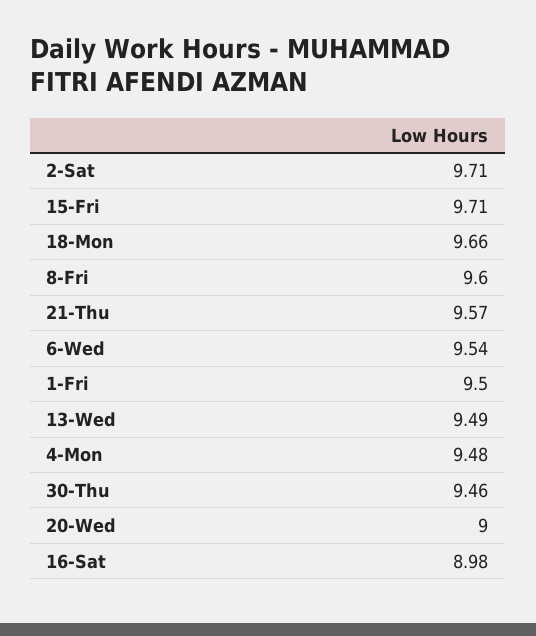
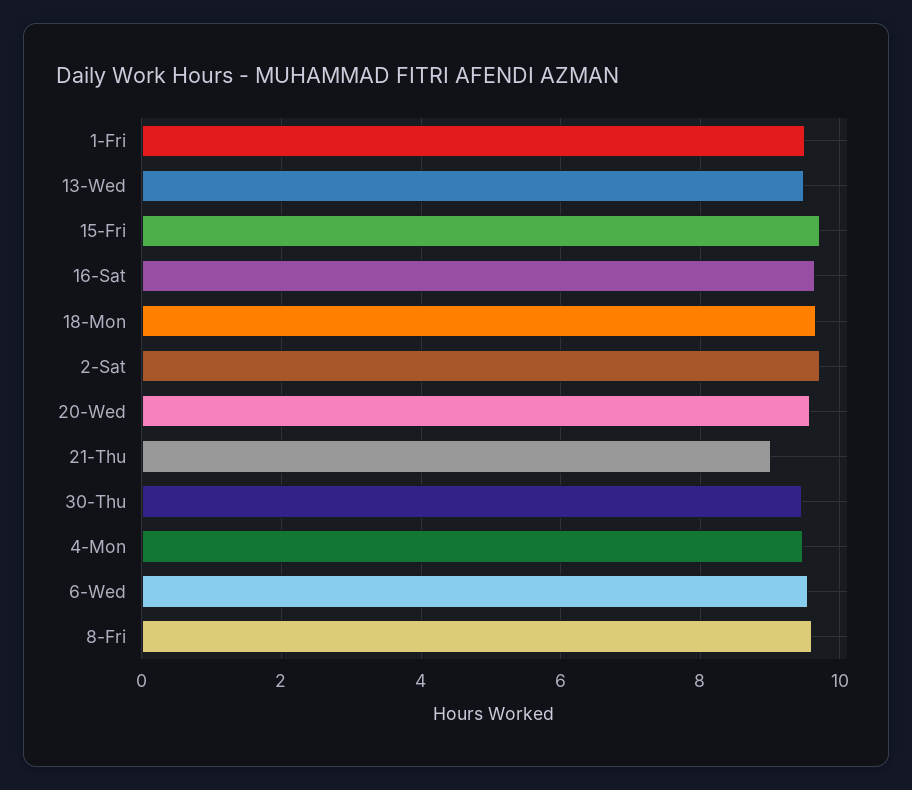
21-Thu: 9.57 -> 9
20-Wed: 9 -> 9.6
16-Sat: 8.98 -> 9.6

